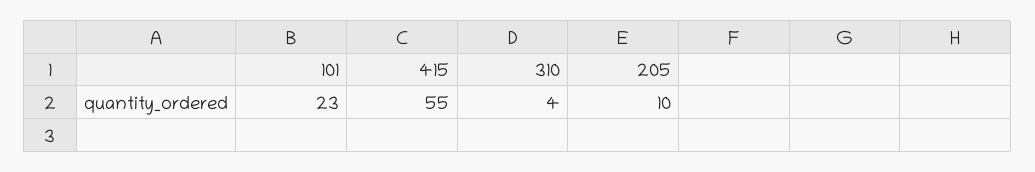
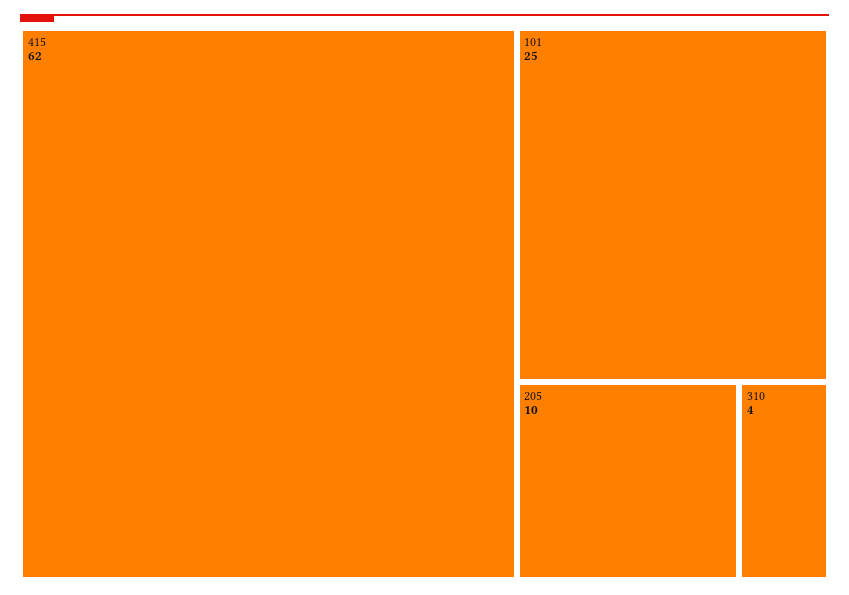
101: 23 -> 25
415: 55 -> 62

